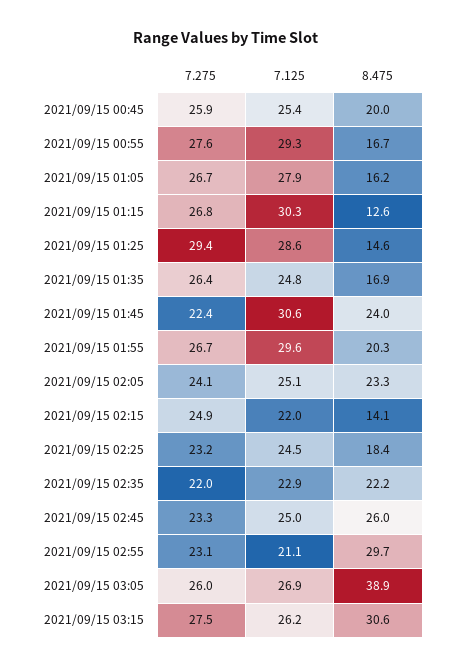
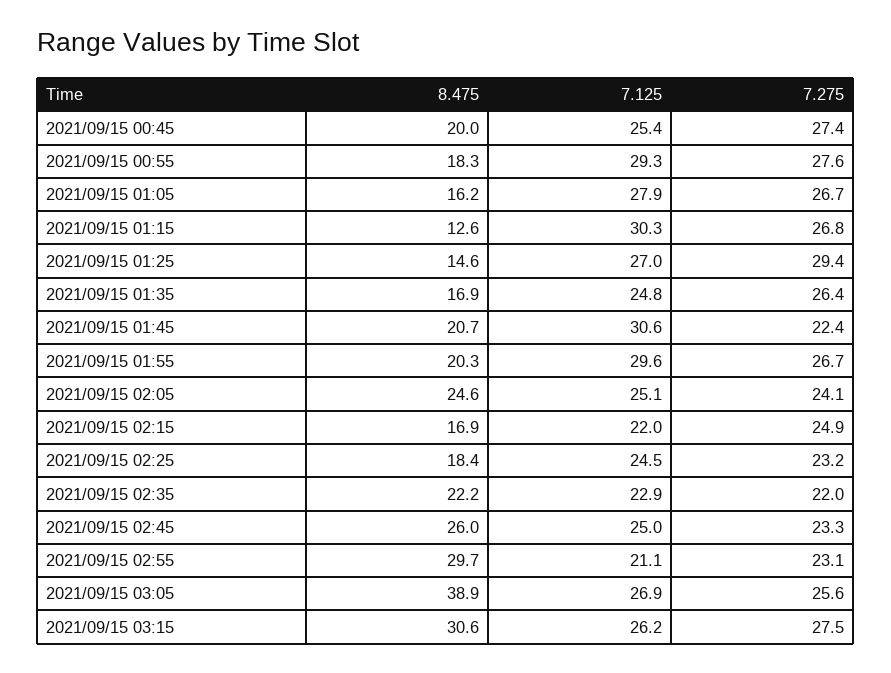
7.275, 2021/09/15 00:45: 25.9 -> 27.4
8.475, 2021/09/15 00:55: 16.7 -> 18.3
7.125, 2021/09/15 01:25: 28.6 -> 27
8.475, 2021/09/15 01:45: 24 -> 20.7
8.475, 2021/09/15 02:05: 23.3 -> 24.6
8.475, 2021/09/15 02:15: 14.1 -> 16.9
7.275, 2021/09/15 03:05: 26 -> 25.6

